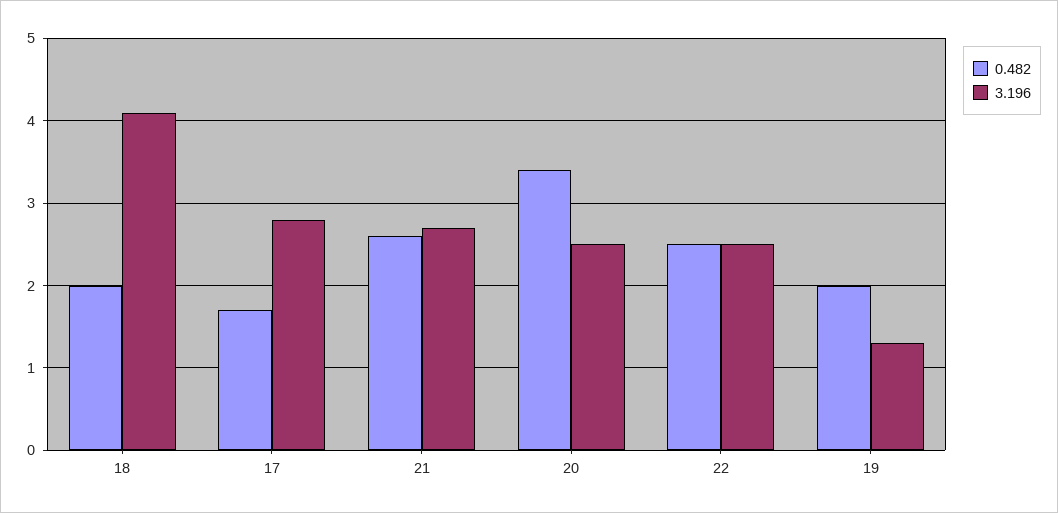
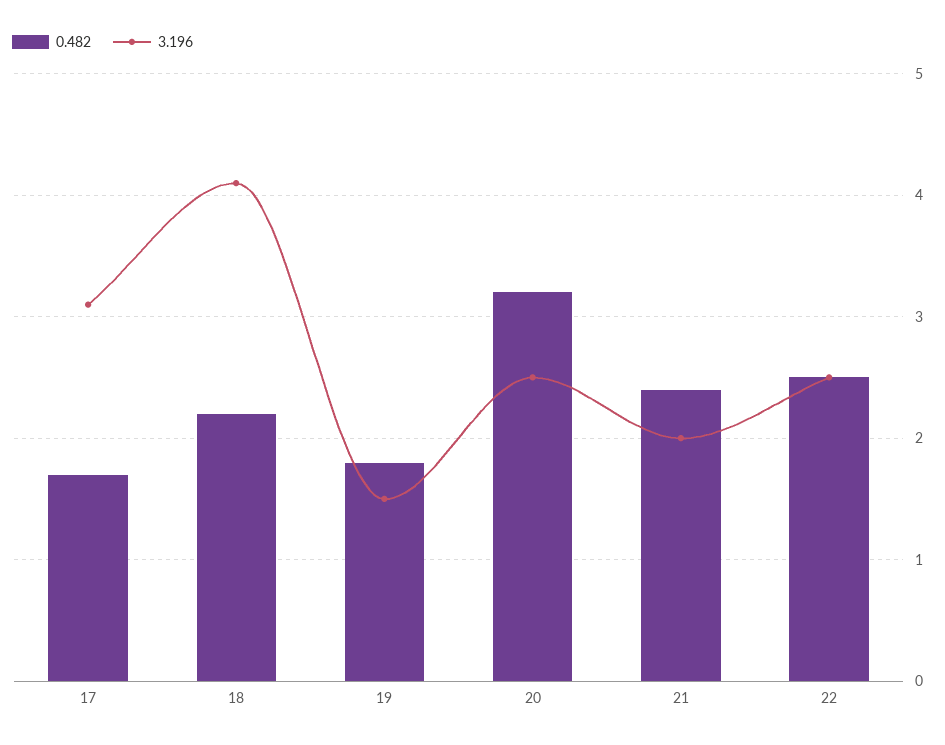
0.482, 18: 2 -> 2.2
3.196, 17: 2.8 -> 3.1
0.482, 21: 2.6 -> 2.4
3.196, 21: 2.7 -> 2
0.482, 20: 3.4 -> 3.2
0.482, 19: 2 -> 1.8
3.196, 19: 1.3 -> 1.5

